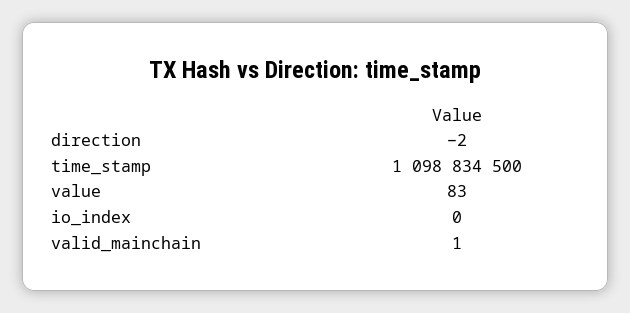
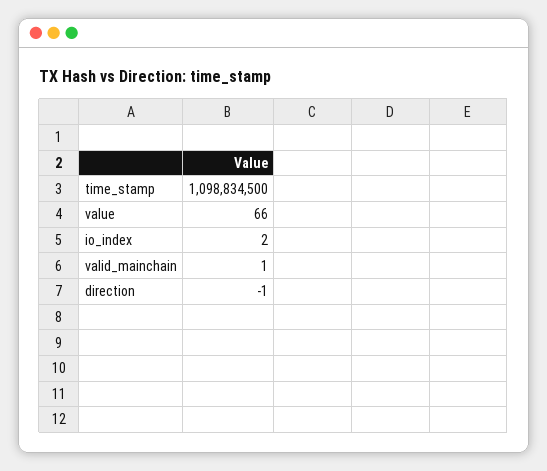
direction: -2 -> -1
value: 83 -> 66
io_index: 0 -> 2

